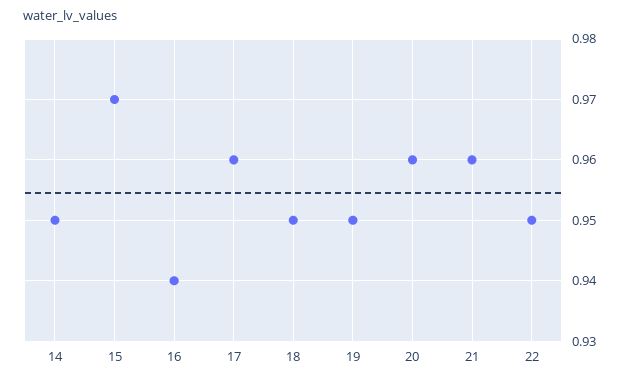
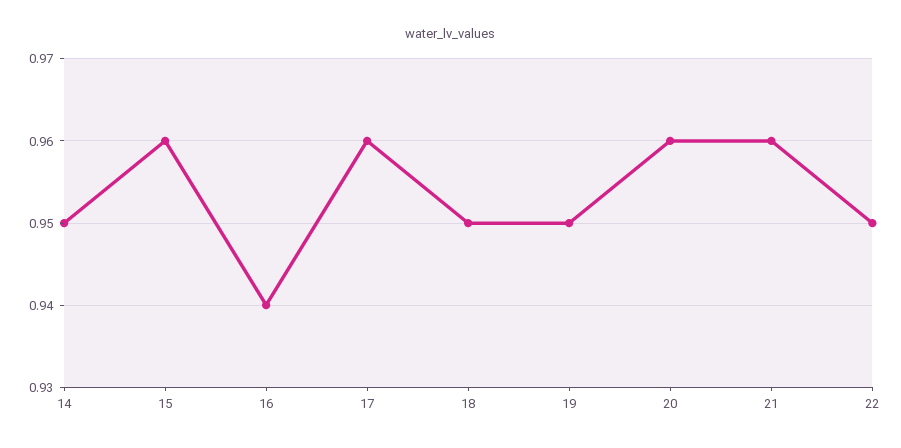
15: 0.97 -> 0.96

